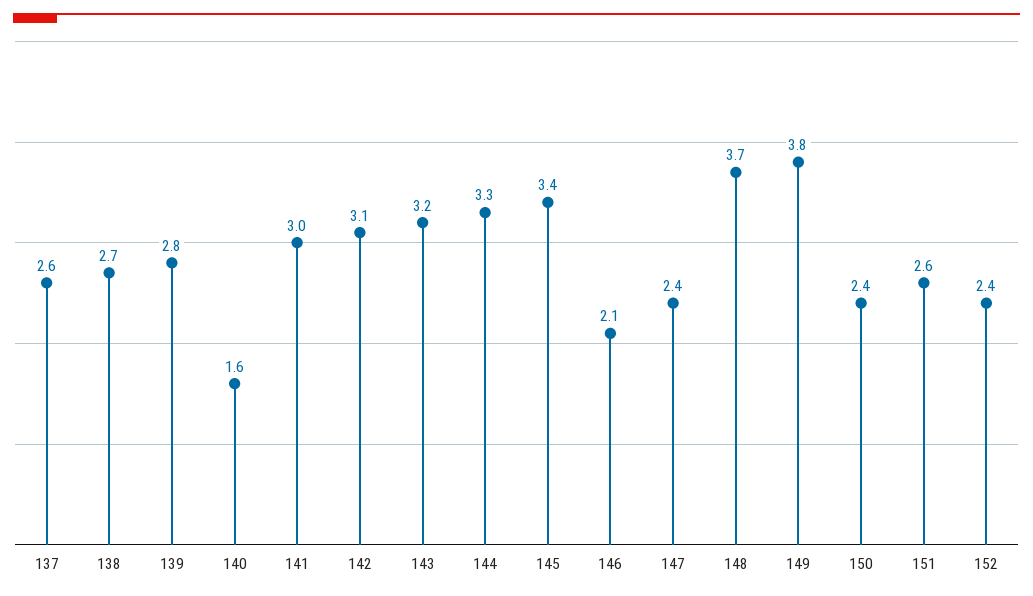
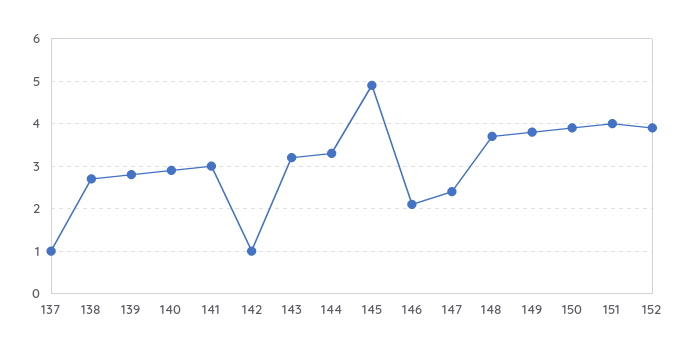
137: 2.6 -> 1
140: 1.6 -> 3
142: 3.1 -> 1
145: 3.4 -> 5
150: 2.4 -> 4
151: 2.6 -> 4
152: 2.4 -> 4

